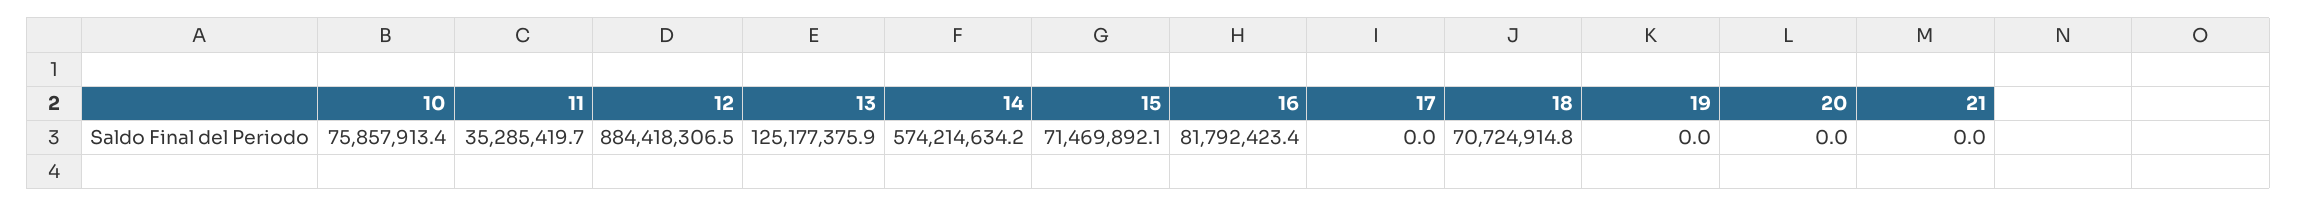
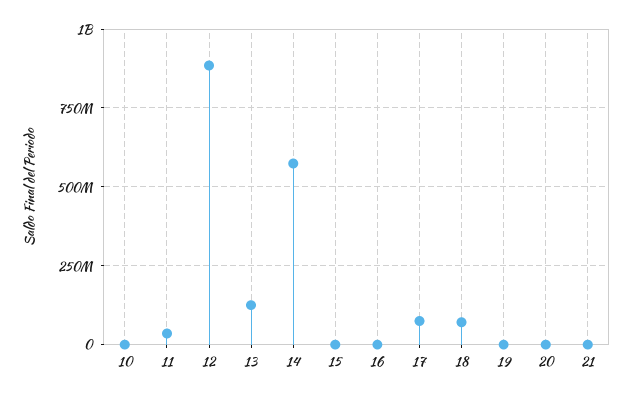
10: 75857913.4 -> 0
15: 71469892.1 -> 0
16: 81792423.4 -> 0
17: 0 -> 75000000

